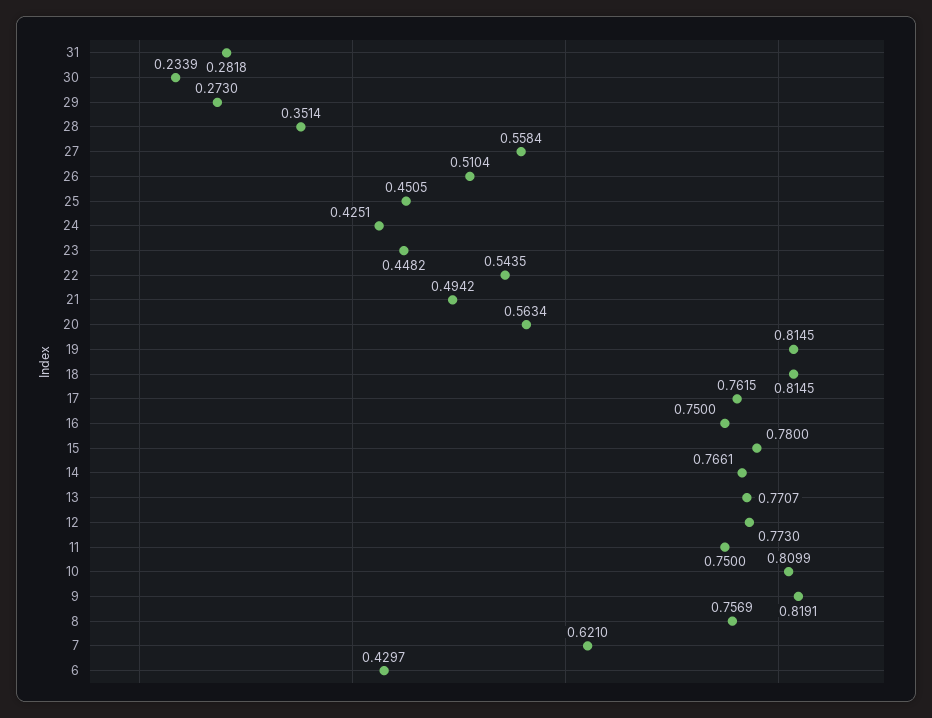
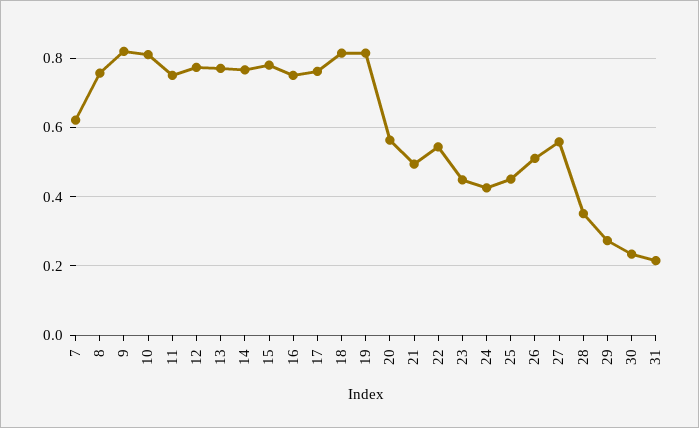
31: 0.2818 -> 0.22
6: 0.4297 -> none

